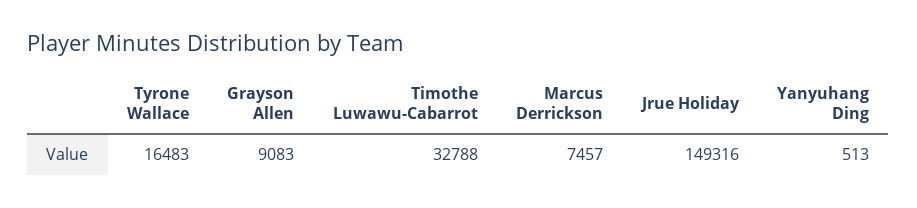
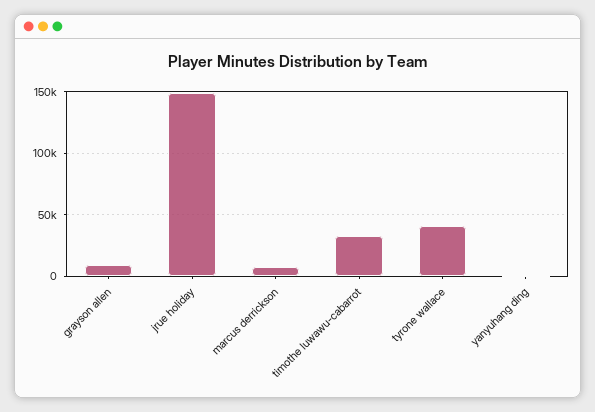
Tyrone Wallace: 16483 -> 40000

